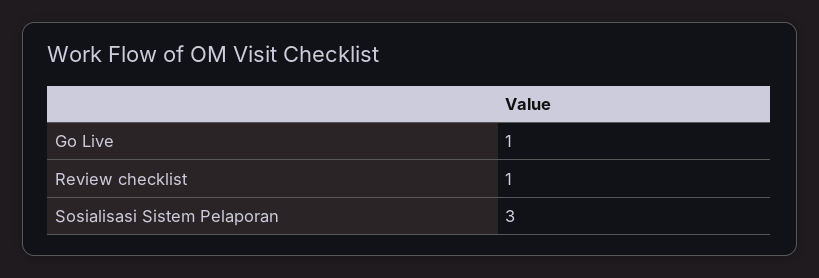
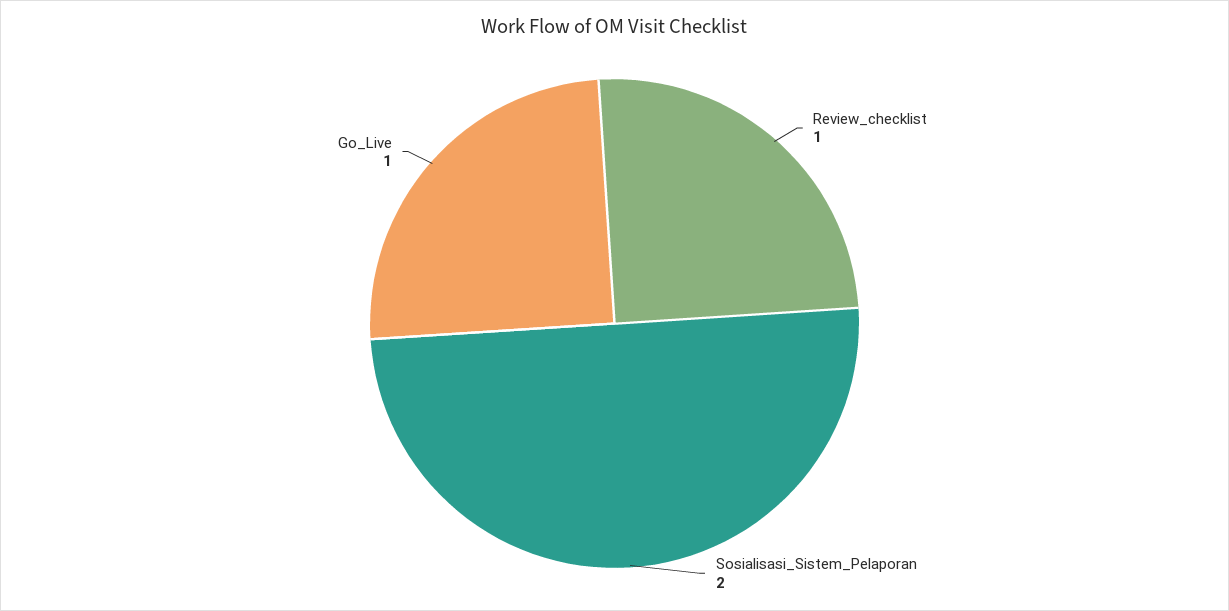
Sosialisasi Sistem Pelaporan: 3 -> 2

